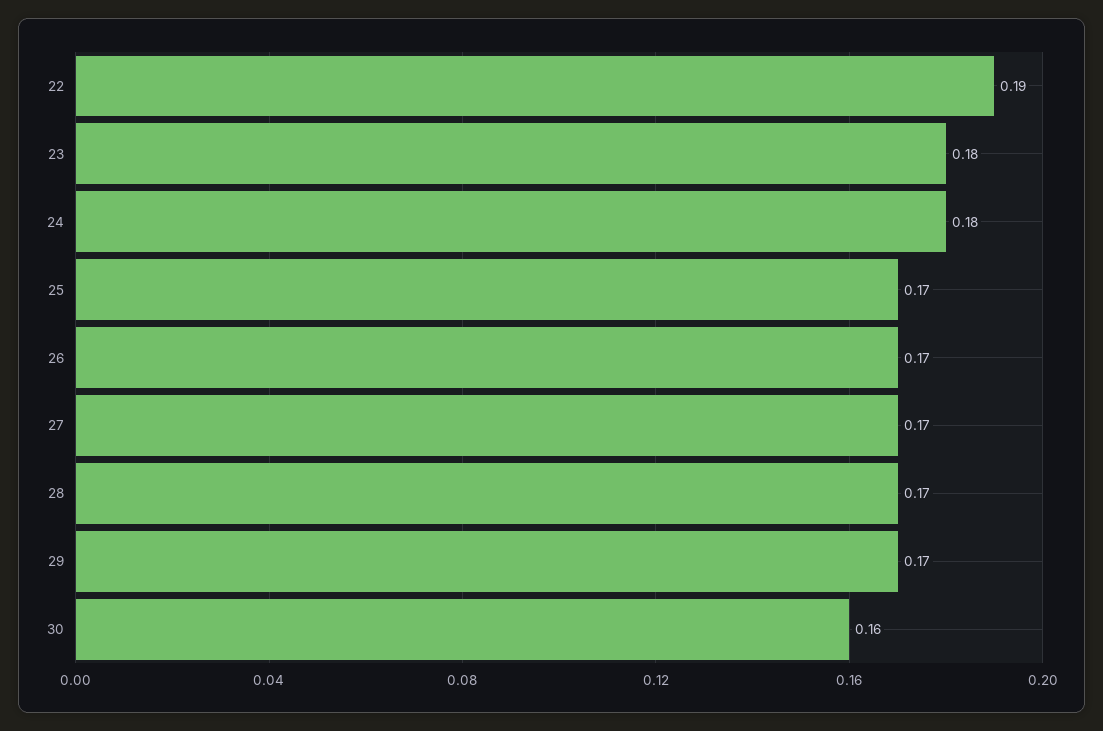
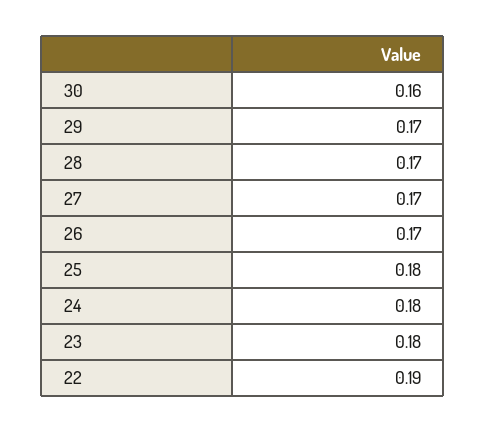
25: 0.17 -> 0.18

